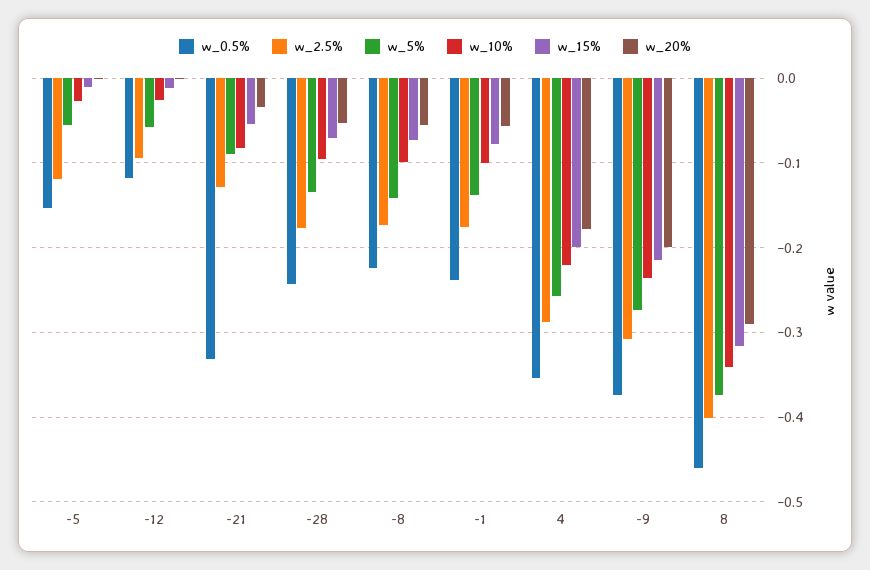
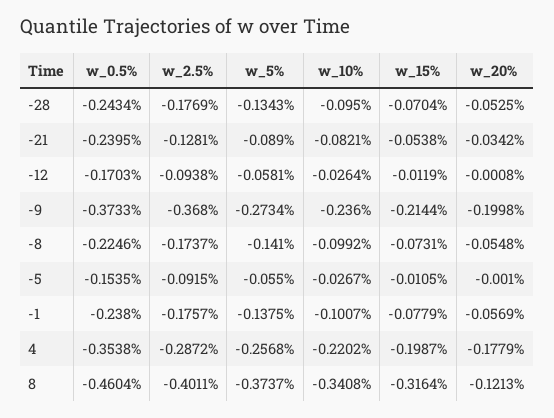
w_2.5%, -5: -0.12 -> -0.0915
w_0.5%, -12: -0.12 -> -0.1703
w_0.5%, -21: -0.33 -> -0.2395
w_2.5%, -9: -0.31 -> -0.368
w_20%, 8: -0.29 -> -0.1213

